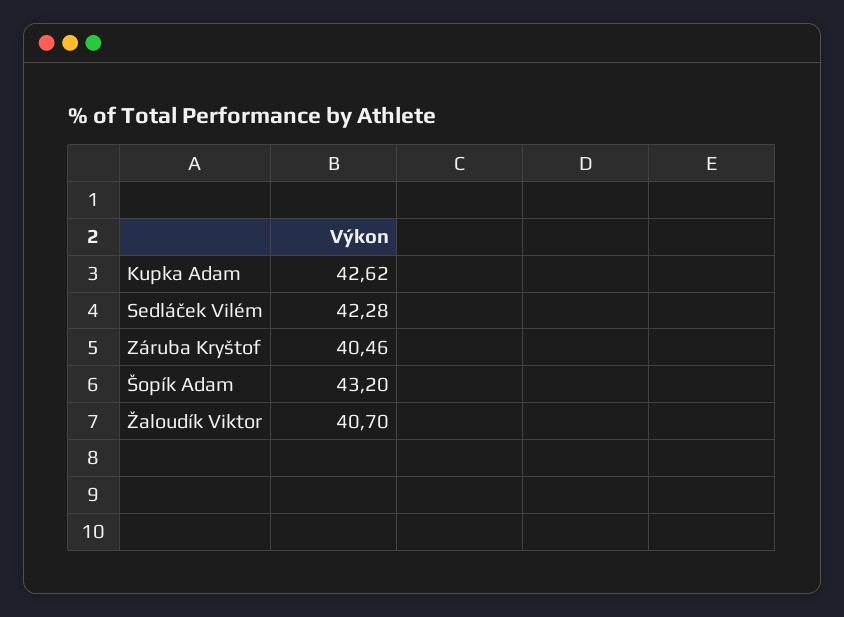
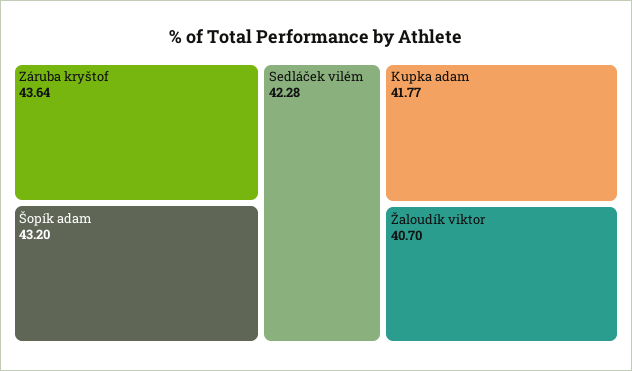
Kupka Adam: 42.62 -> 41.77
Záruba Kryštof: 40.46 -> 43.64

